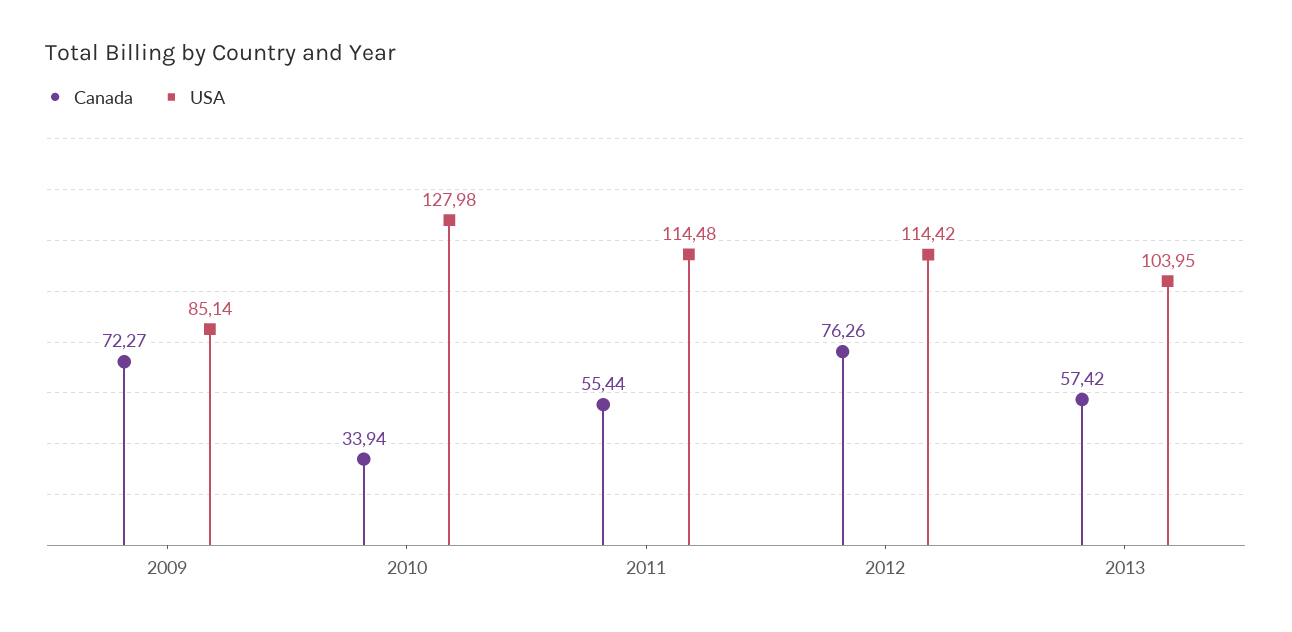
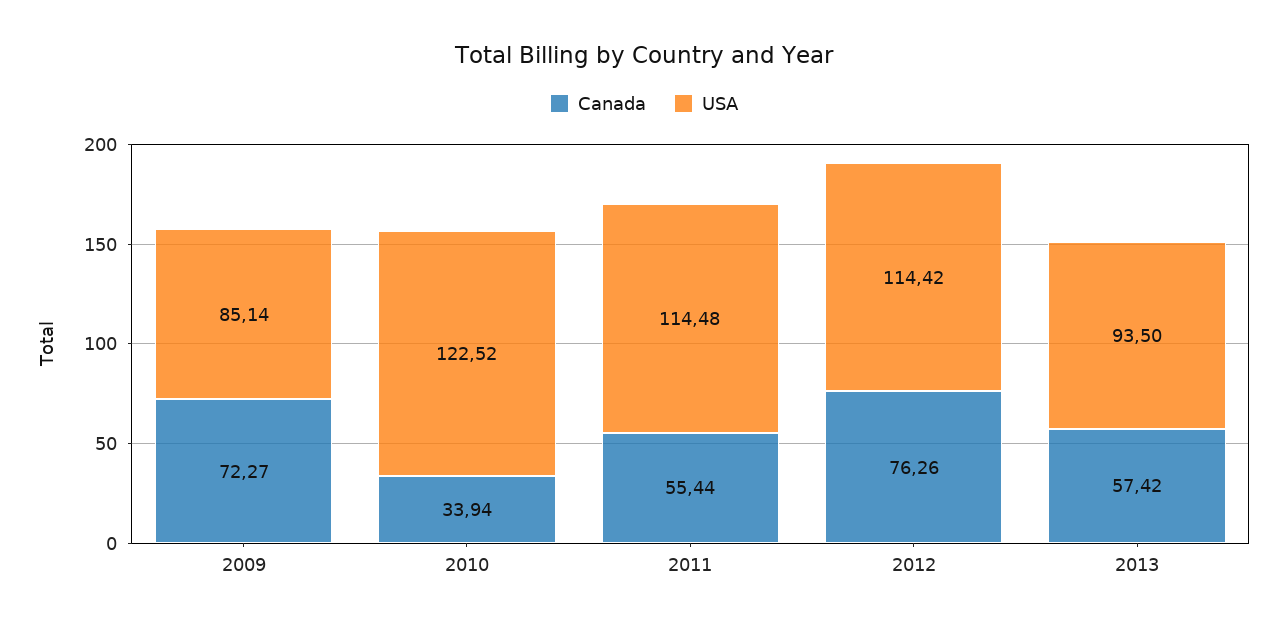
USA, 2010: 127.98 -> 122.52
USA, 2013: 103.95 -> 93.5

